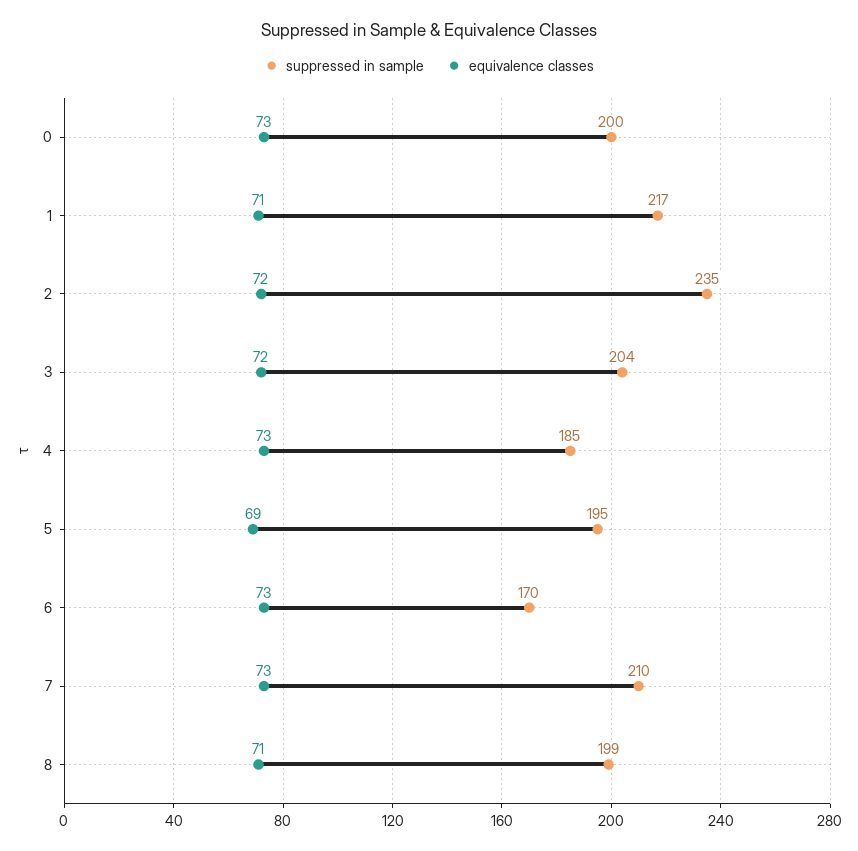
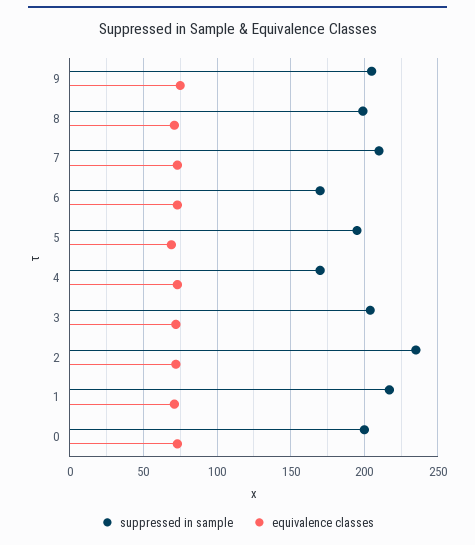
suppressed in sample, 4: 185 -> 170
suppressed in sample, 9: none -> 205
equivalence classes, 9: none -> 75

